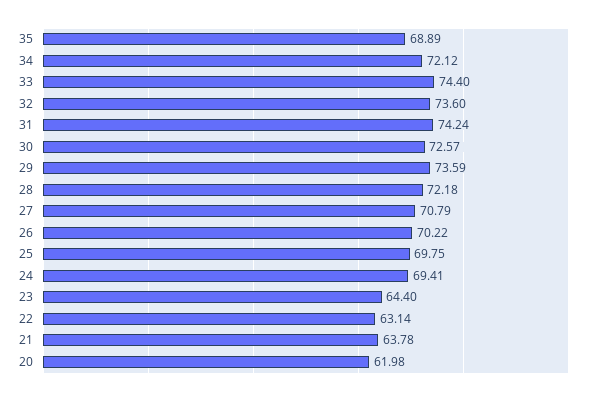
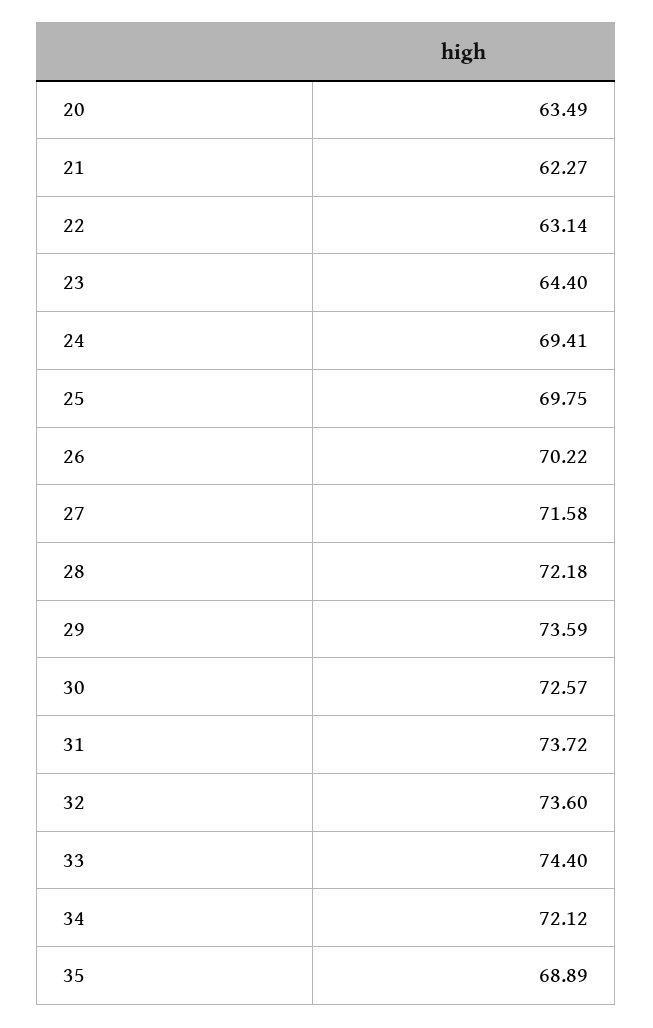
31: 74.24 -> 73.72
27: 70.79 -> 71.58
21: 63.78 -> 62.27
20: 61.98 -> 63.49

